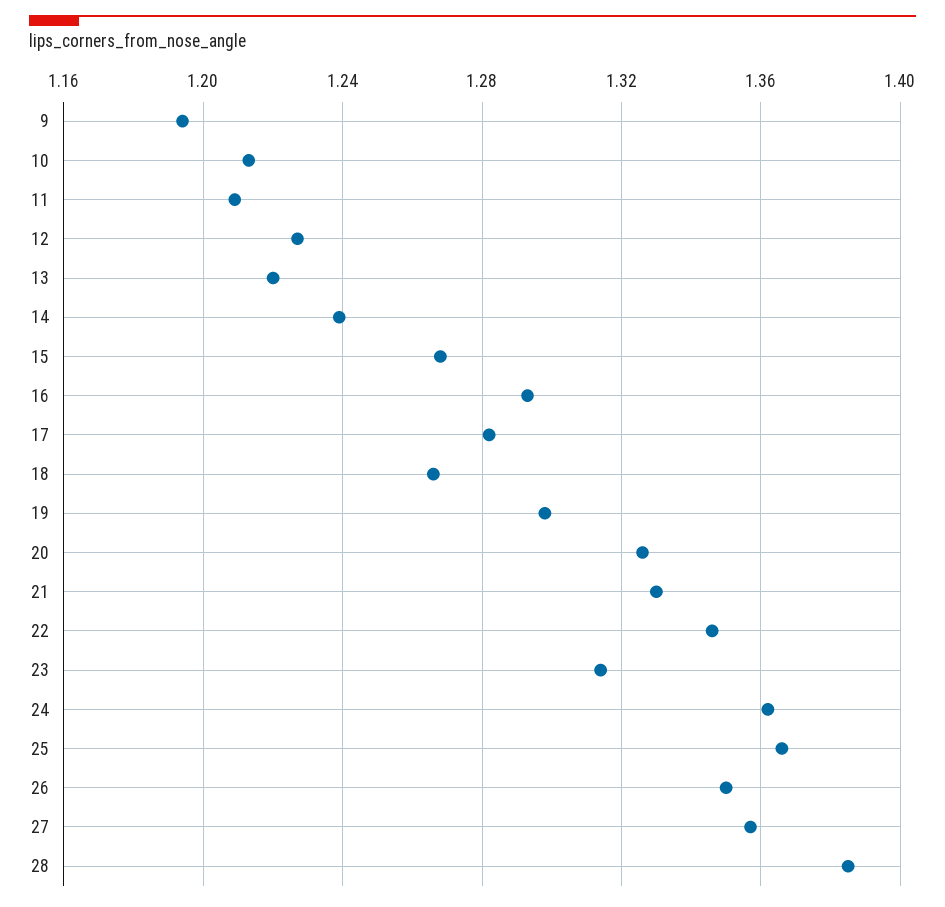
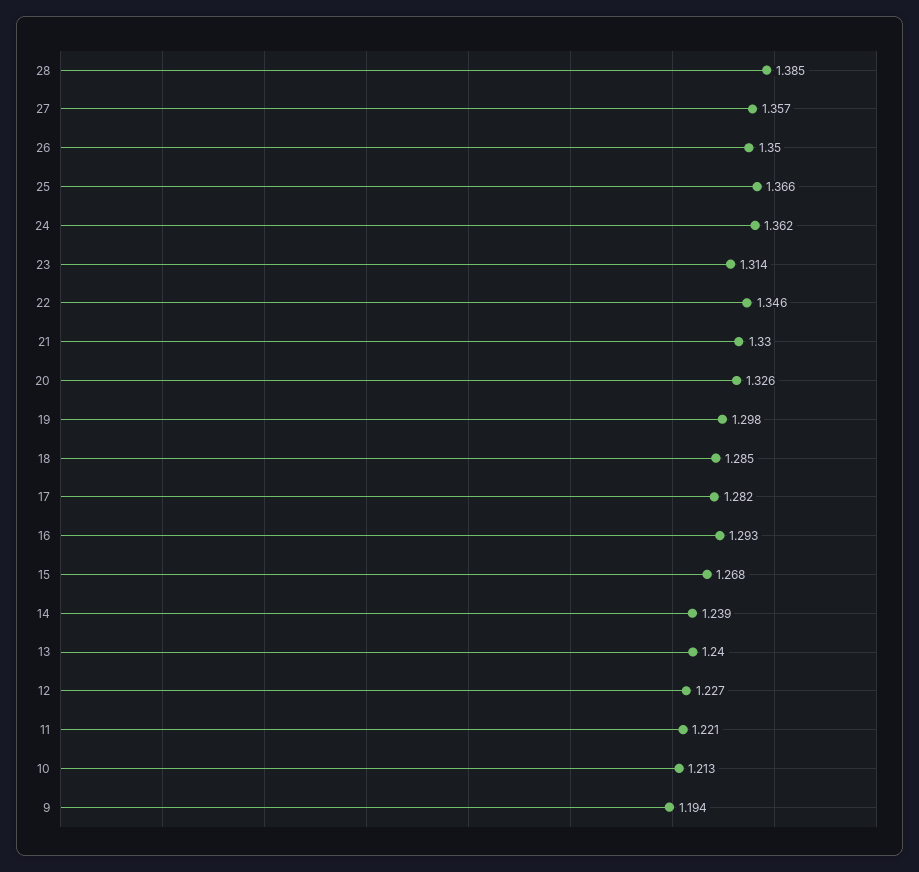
11: 1.21 -> 1.221
13: 1.22 -> 1.24
18: 1.265 -> 1.285

